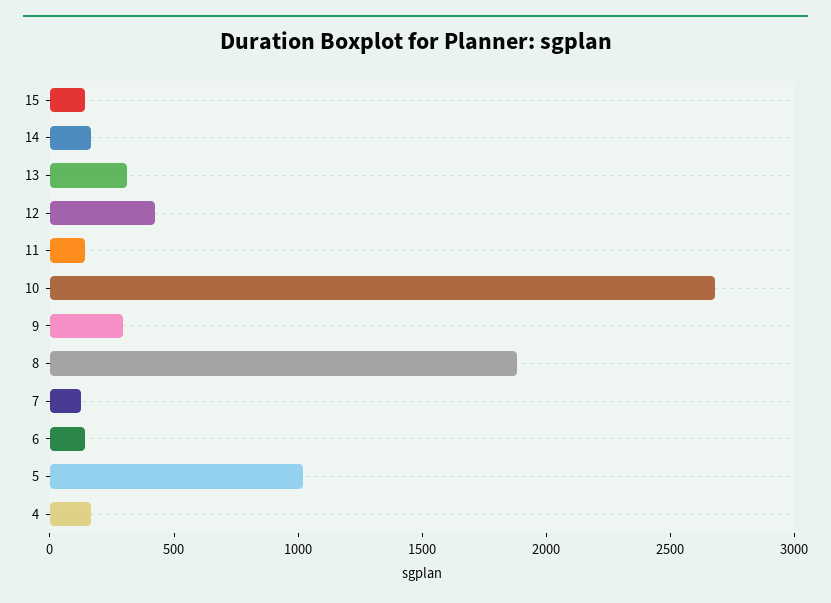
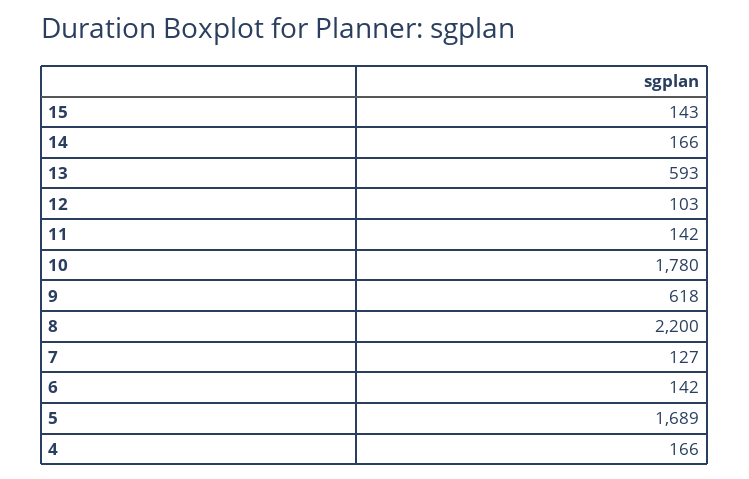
13: 300 -> 593
12: 400 -> 103
10: 2700 -> 1780
9: 300 -> 618
8: 1900 -> 2200
5: 1000 -> 1689

